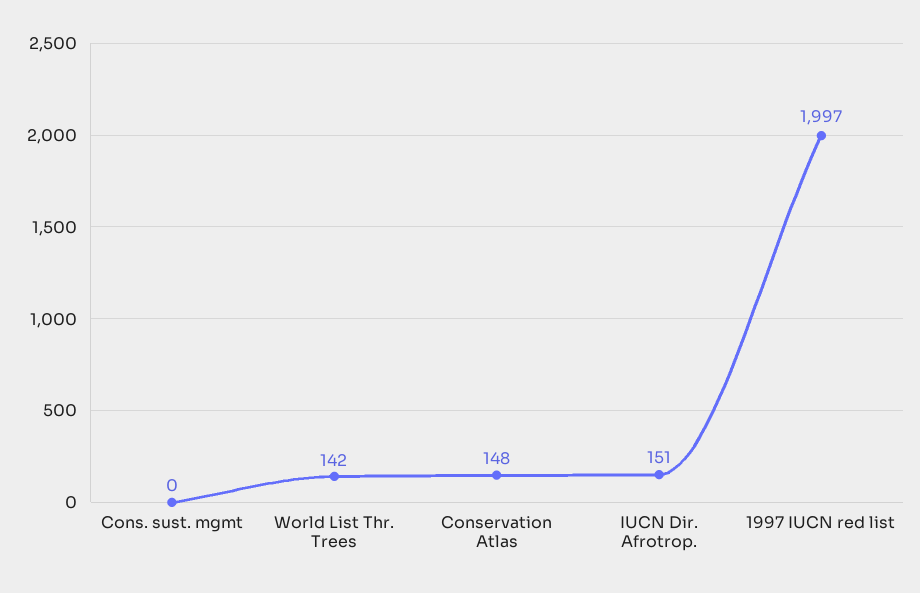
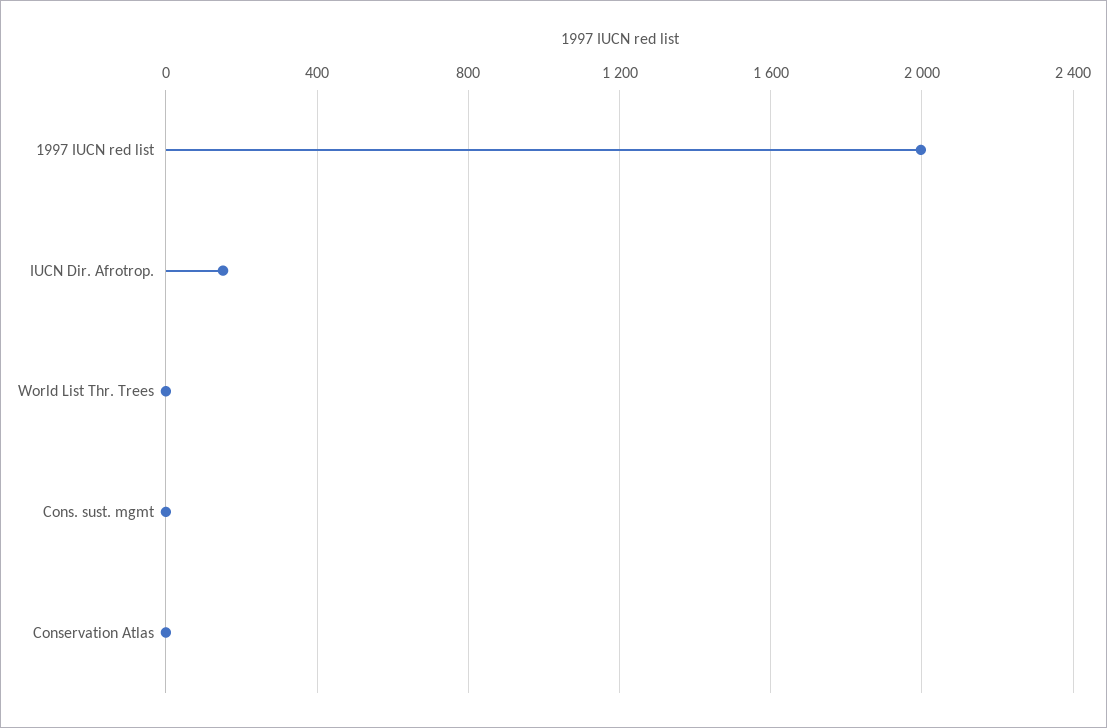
World List Thr. Trees: 142 -> 0
Conservation Atlas: 148 -> 0

